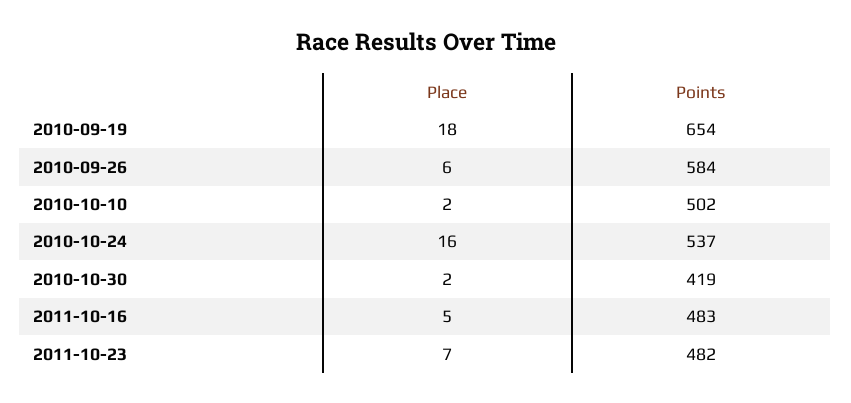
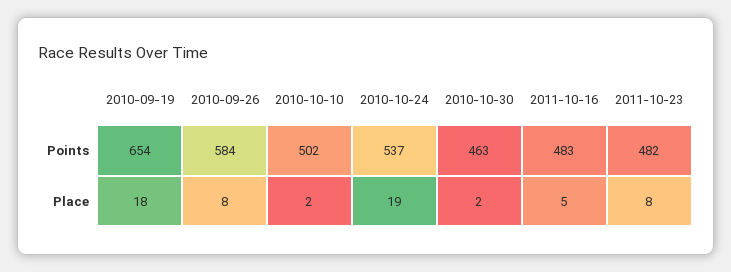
Place, 2010-09-26: 6 -> 8
Place, 2010-10-24: 16 -> 19
Points, 2010-10-30: 419 -> 463
Place, 2011-10-23: 7 -> 8

